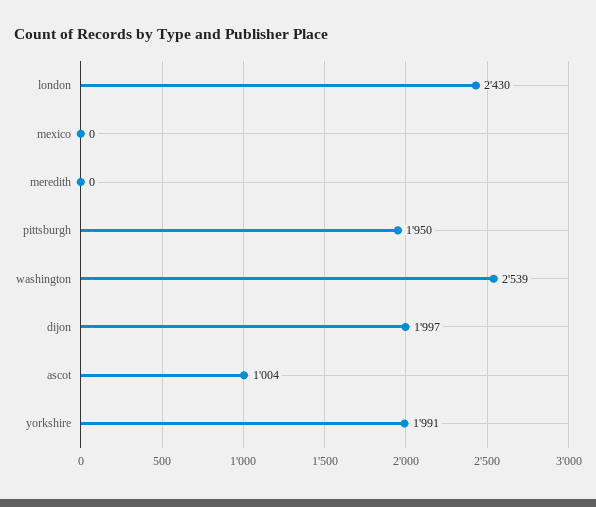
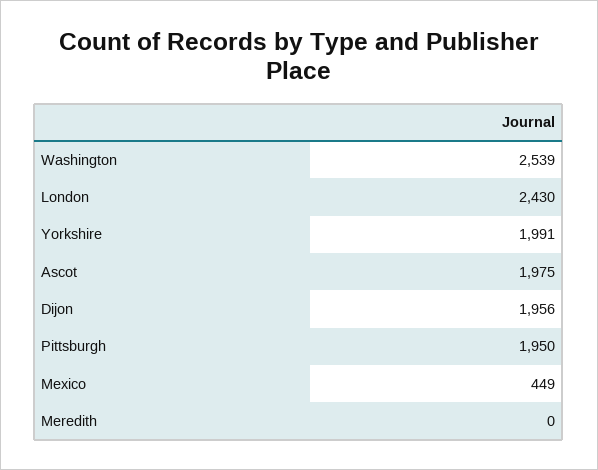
mexico: 0 -> 449
dijon: 1997 -> 1956
ascot: 1004 -> 1975

